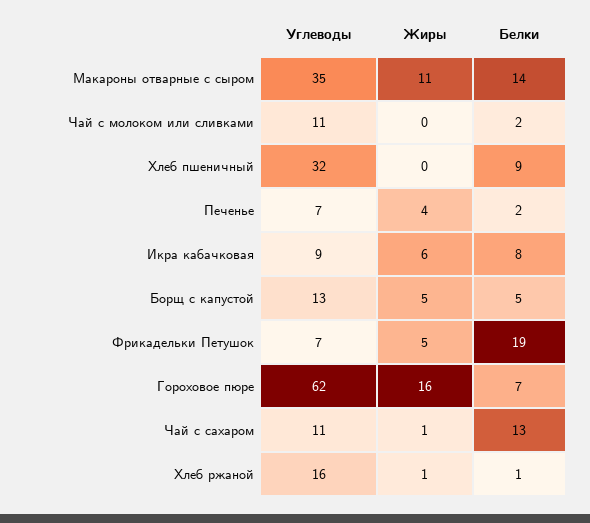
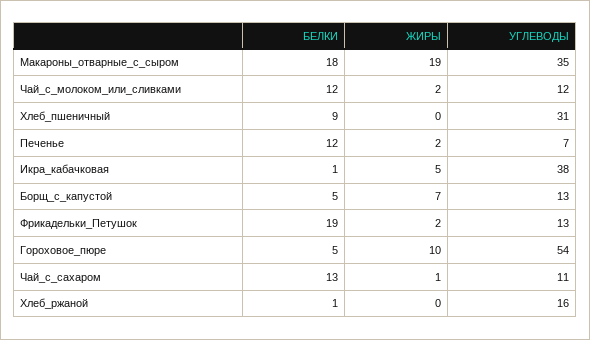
Жиры, Макароны отварные с сыром: 11 -> 19
Белки, Макароны отварные с сыром: 14 -> 18
Углеводы, Чай с молоком или сливками: 11 -> 12
Жиры, Чай с молоком или сливками: 0 -> 2
Белки, Чай с молоком или сливками: 2 -> 12
Углеводы, Хлеб пшеничный: 32 -> 31
Жиры, Печенье: 4 -> 2
Белки, Печенье: 2 -> 12
Углеводы, Икра кабачковая: 9 -> 38
Жиры, Икра кабачковая: 6 -> 5
Белки, Икра кабачковая: 8 -> 1
Жиры, Борщ с капустой: 5 -> 7
Углеводы, Фрикадельки Петушок: 7 -> 13
Жиры, Фрикадельки Петушок: 5 -> 2
Углеводы, Гороховое пюре: 62 -> 54
Жиры, Гороховое пюре: 16 -> 10
Белки, Гороховое пюре: 7 -> 5
Жиры, Хлеб ржаной: 1 -> 0

